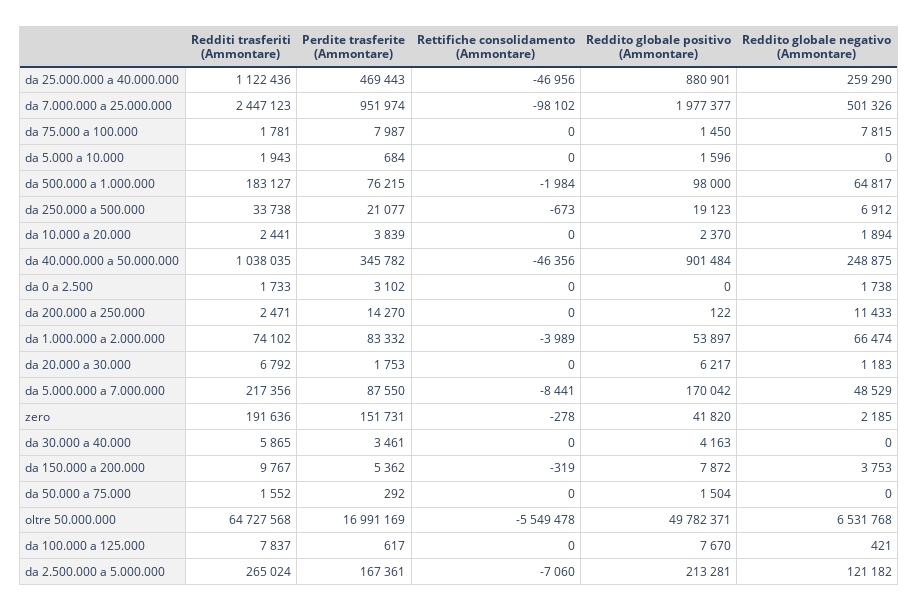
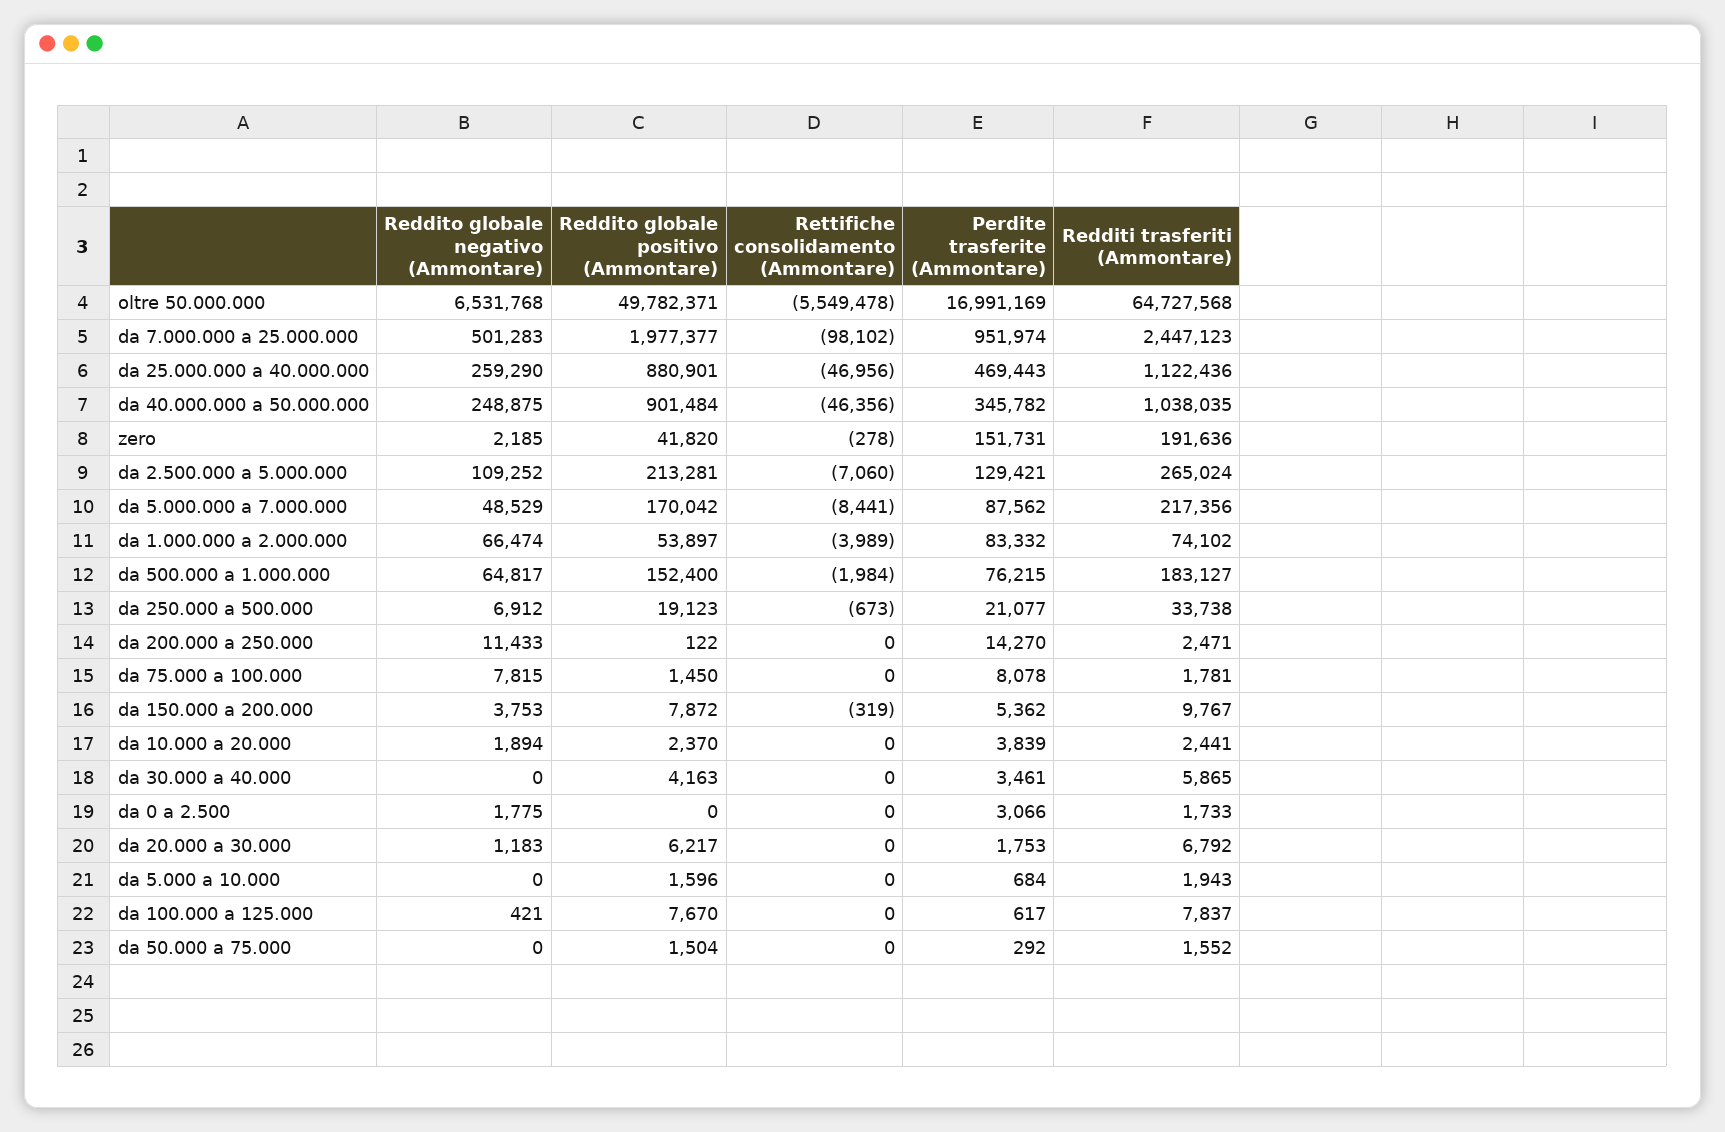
Reddito globale negativo (Ammontare), da 7.000.000 a 25.000.000: 501326 -> 501283
Perdite trasferite (Ammontare), da 75.000 a 100.000: 7987 -> 8078
Reddito globale positivo (Ammontare), da 500.000 a 1.000.000: 98000 -> 152400
Perdite trasferite (Ammontare), da 0 a 2.500: 3102 -> 3066
Reddito globale negativo (Ammontare), da 0 a 2.500: 1738 -> 1775
Perdite trasferite (Ammontare), da 5.000.000 a 7.000.000: 87550 -> 87562
Perdite trasferite (Ammontare), da 2.500.000 a 5.000.000: 167361 -> 129421
Reddito globale negativo (Ammontare), da 2.500.000 a 5.000.000: 121182 -> 109252

